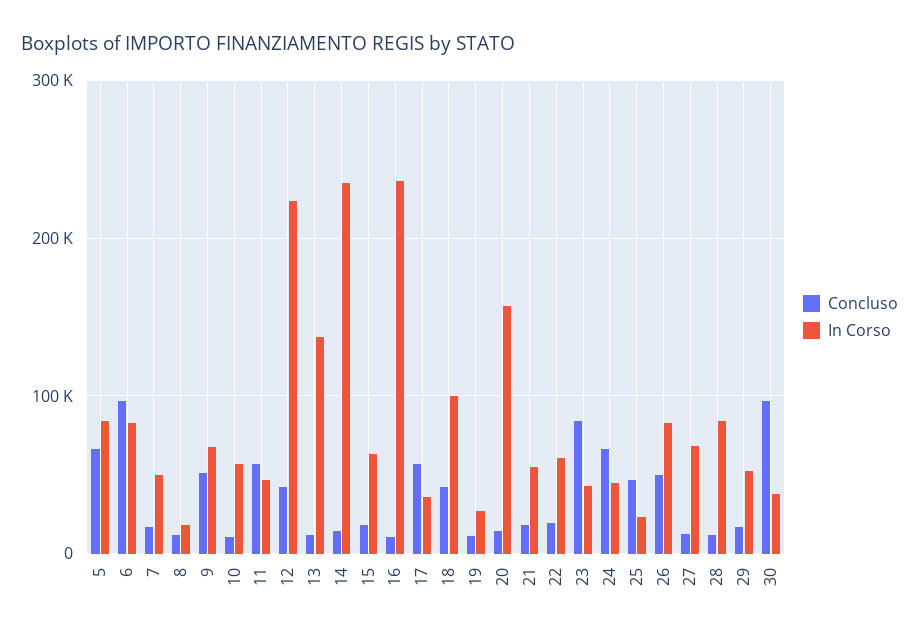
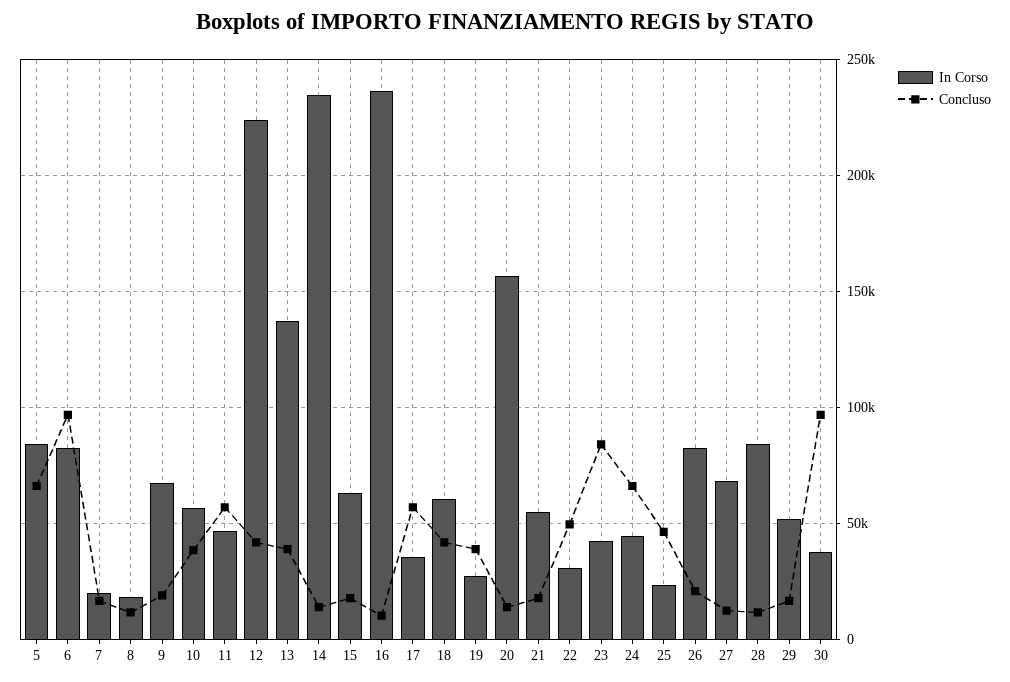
In Corso, 7: 50000 -> 20000
Concluso, 9: 50000 -> 20000
Concluso, 10: 10000 -> 40000
Concluso, 13: 10000 -> 40000
In Corso, 18: 100000 -> 60000
Concluso, 19: 10000 -> 40000
Concluso, 22: 20000 -> 50000
In Corso, 22: 60000 -> 30000
Concluso, 26: 50000 -> 20000

